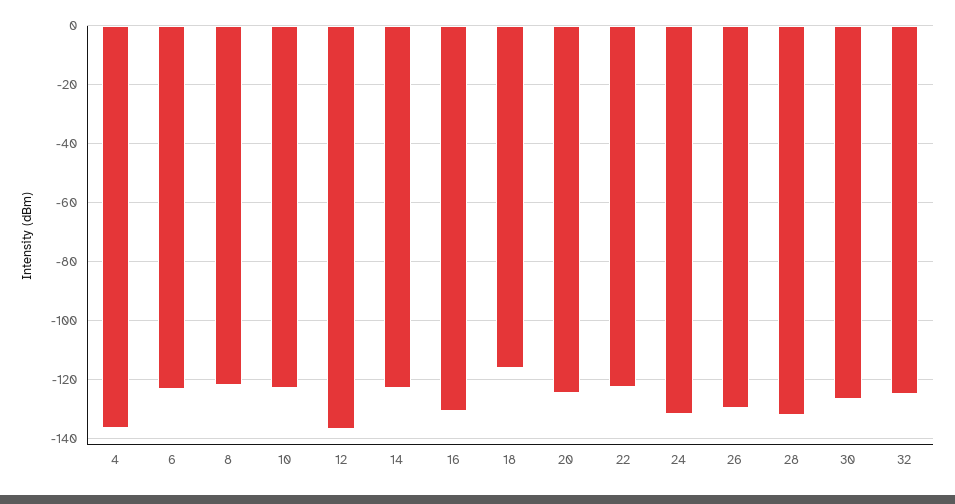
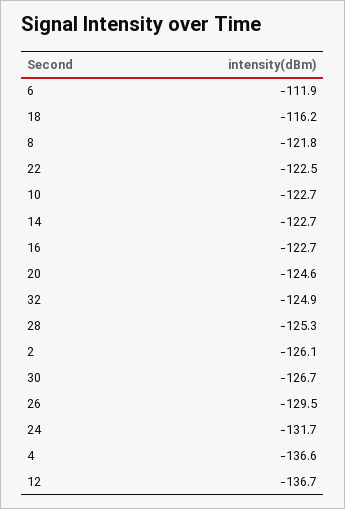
6: -122.5 -> -111.9
16: -130 -> -122.7
28: -132.5 -> -125.3
2: none -> -126.1

